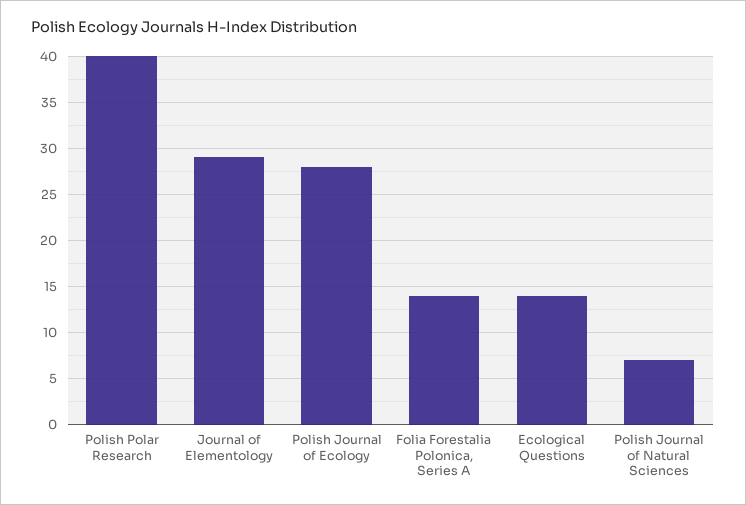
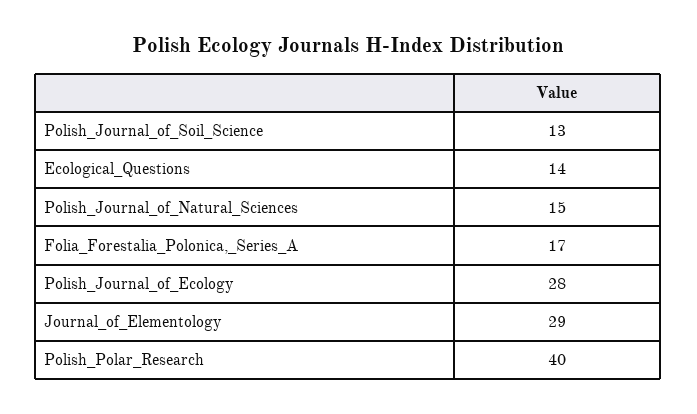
Folia Forestalia Polonica, Series A: 14 -> 17
Polish Journal of Natural Sciences: 7 -> 15
Polish_Journal_of_Soil_Science: none -> 13

